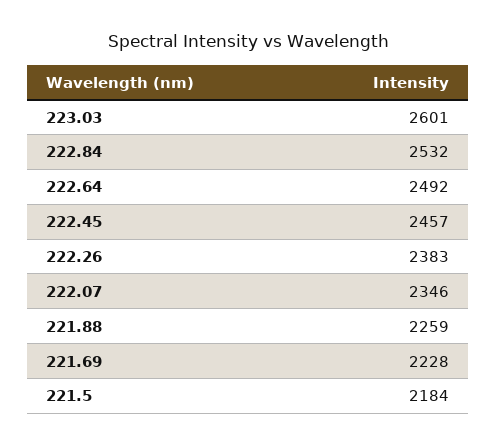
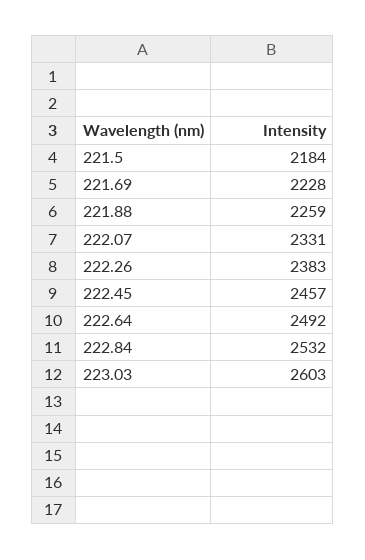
223.03: 2601 -> 2603
222.07: 2346 -> 2331

